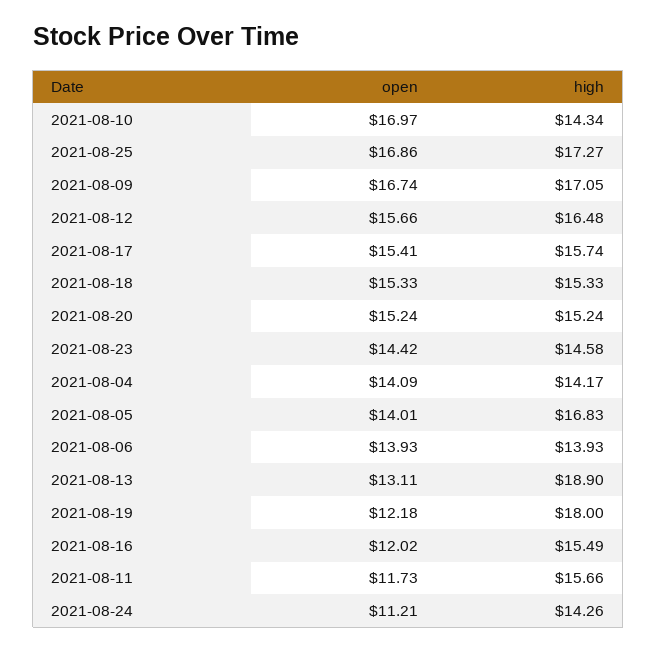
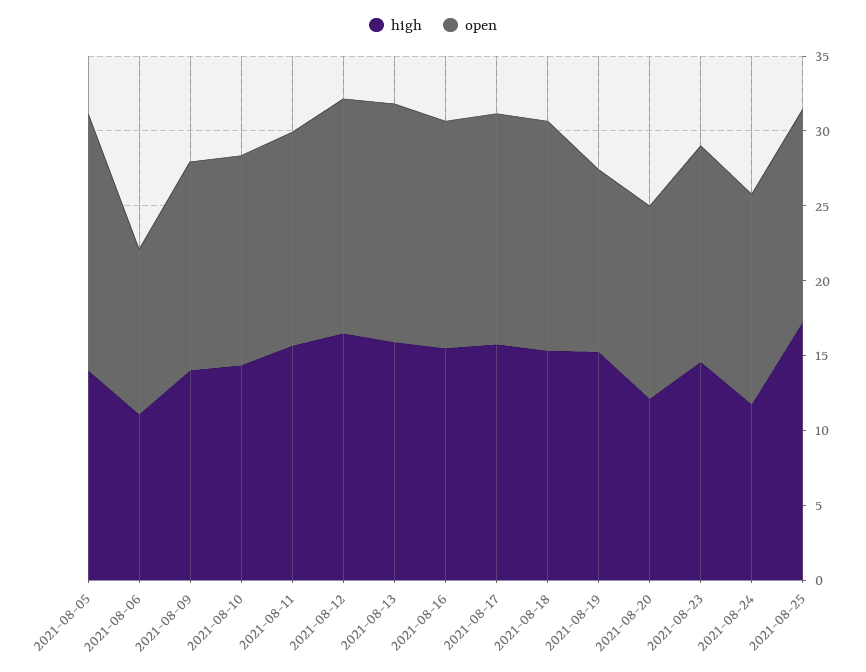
open, 2021-08-10: 16.97 -> 14
open, 2021-08-25: 16.86 -> 14
open, 2021-08-09: 16.74 -> 14
high, 2021-08-09: 17.05 -> 14
open, 2021-08-20: 15.24 -> 13
high, 2021-08-20: 15.24 -> 12
open, 2021-08-04: 14.09 -> none
high, 2021-08-04: 14.17 -> none
open, 2021-08-05: 14.01 -> 17
high, 2021-08-05: 16.83 -> 14
open, 2021-08-06: 13.93 -> 11
high, 2021-08-06: 13.93 -> 11
open, 2021-08-13: 13.11 -> 16
high, 2021-08-13: 18.9 -> 16
high, 2021-08-19: 18 -> 15
open, 2021-08-16: 12.02 -> 15
open, 2021-08-11: 11.73 -> 14
open, 2021-08-24: 11.21 -> 14
high, 2021-08-24: 14.26 -> 12

